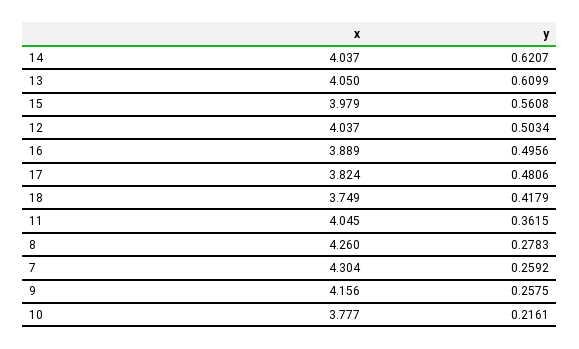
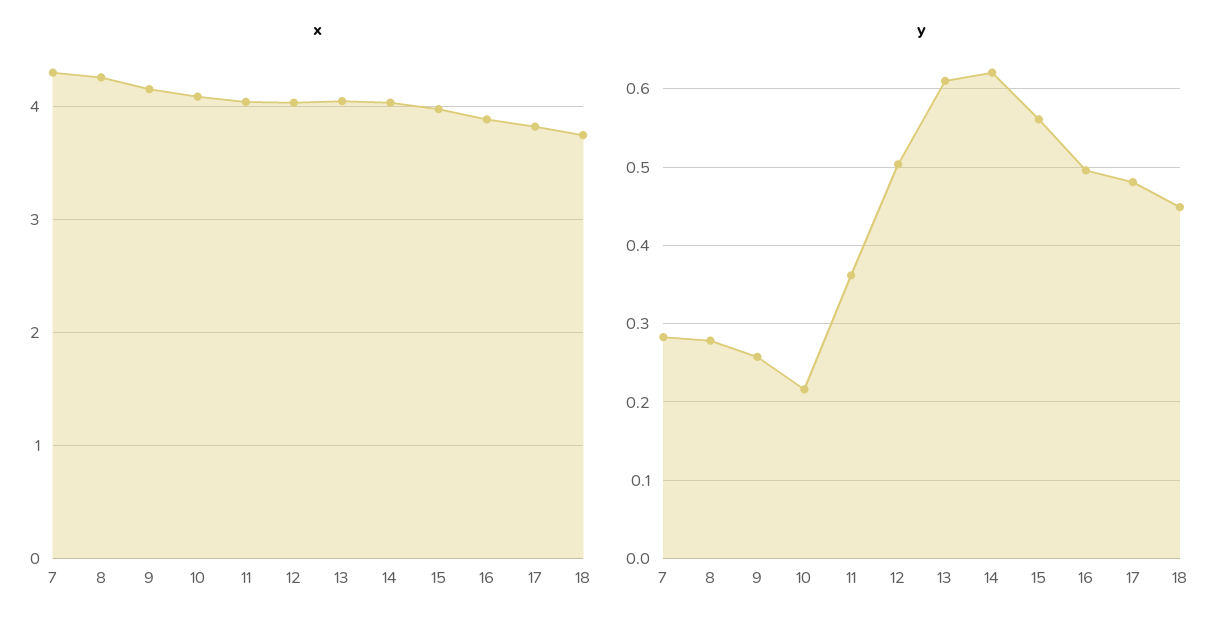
y, 18: 0.4179 -> 0.45
y, 7: 0.2592 -> 0.28
x, 10: 3.777 -> 4.1

